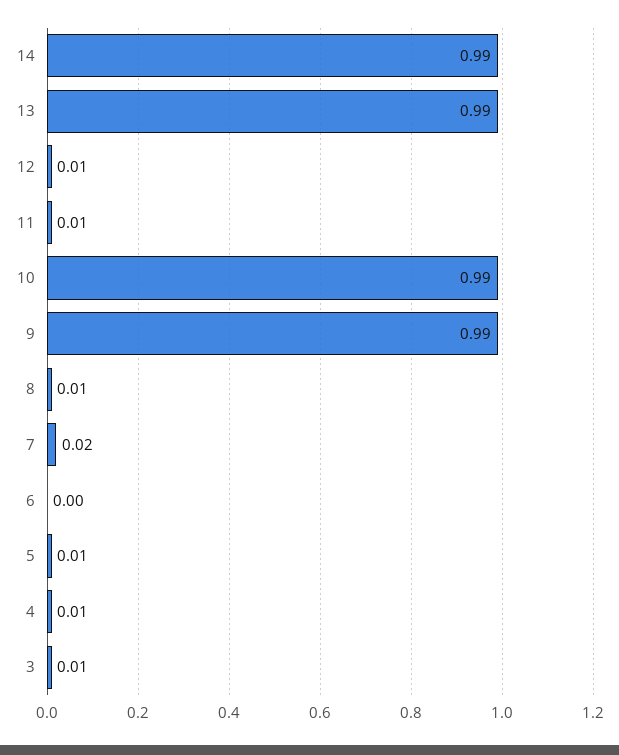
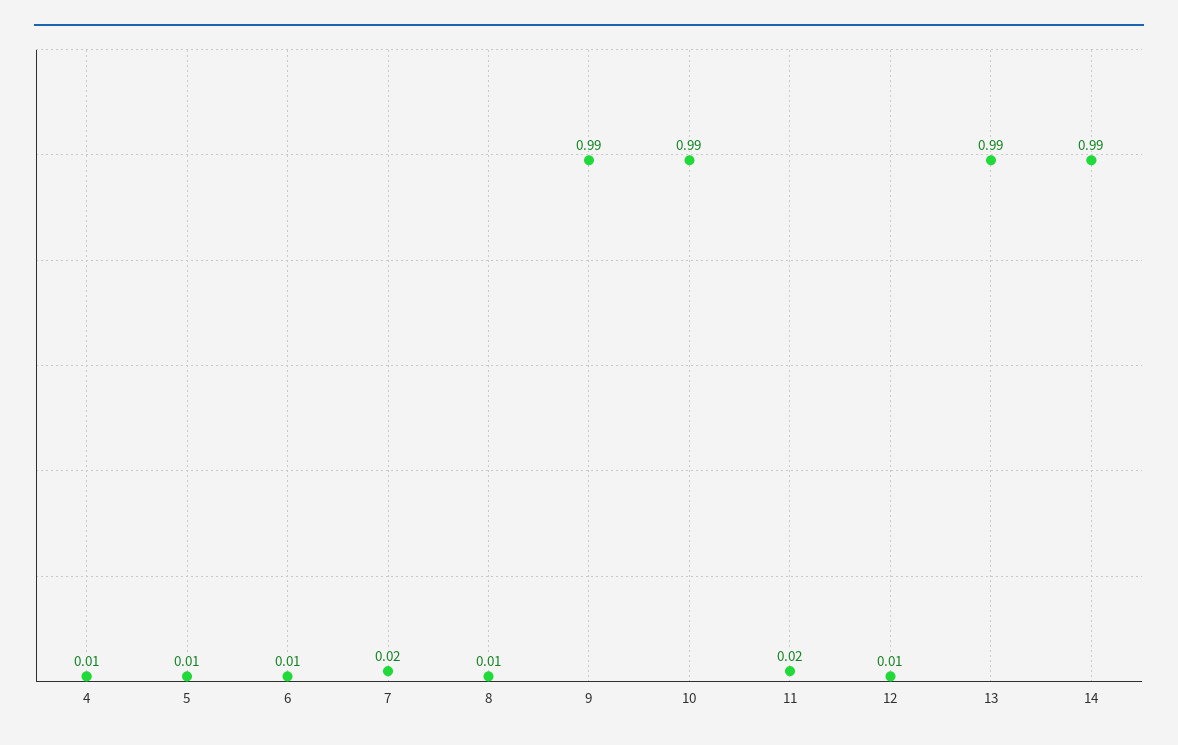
11: 0.01 -> 0.02
6: 0 -> 0.01
3: 0.01 -> none

